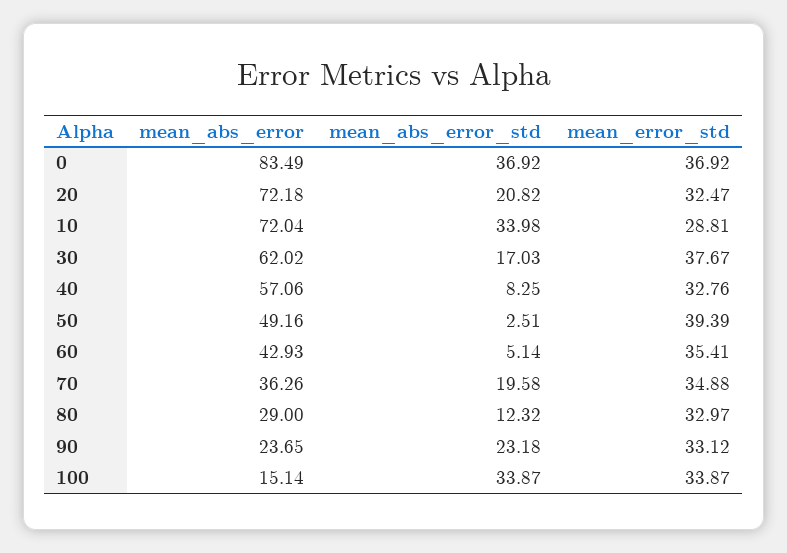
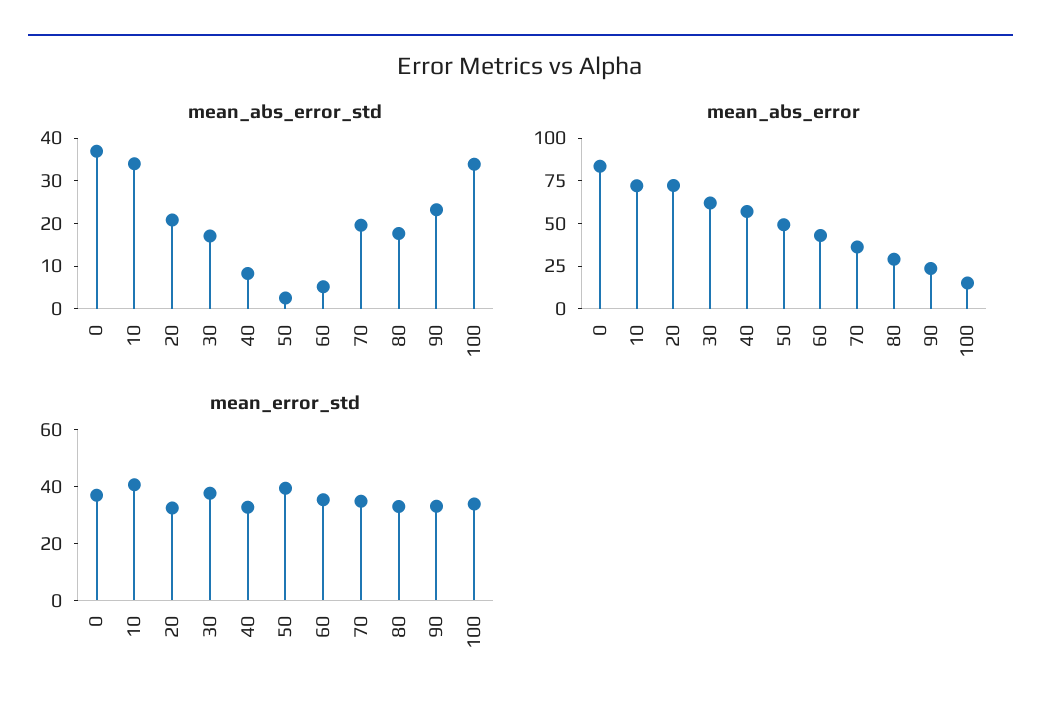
mean_error_std, 10: 28.81 -> 40
mean_abs_error_std, 80: 12.32 -> 18

